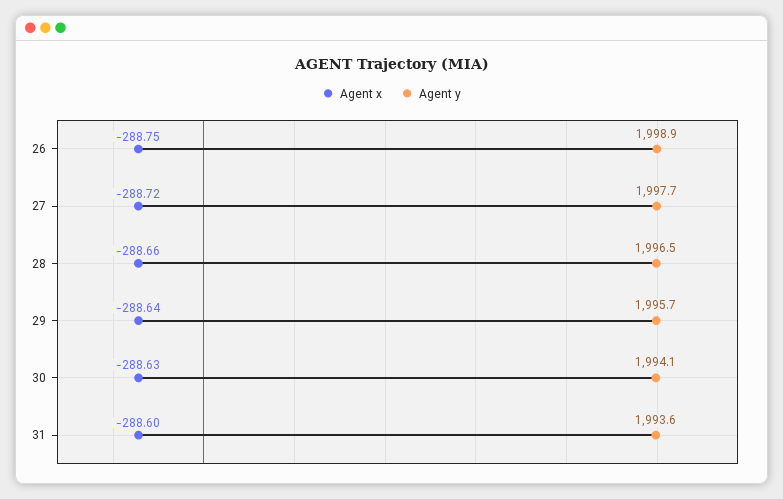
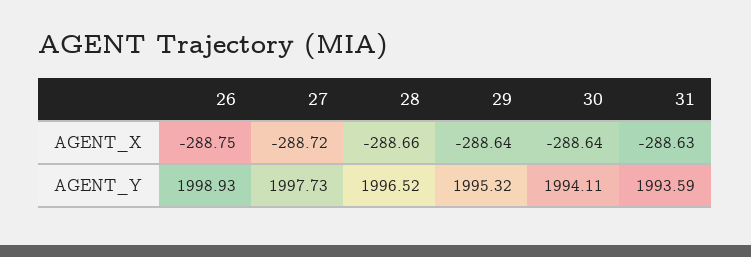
Agent y, 29: 1995.7 -> 1995.32
Agent x, 30: -288.63 -> -288.64
Agent x, 31: -288.6 -> -288.63

